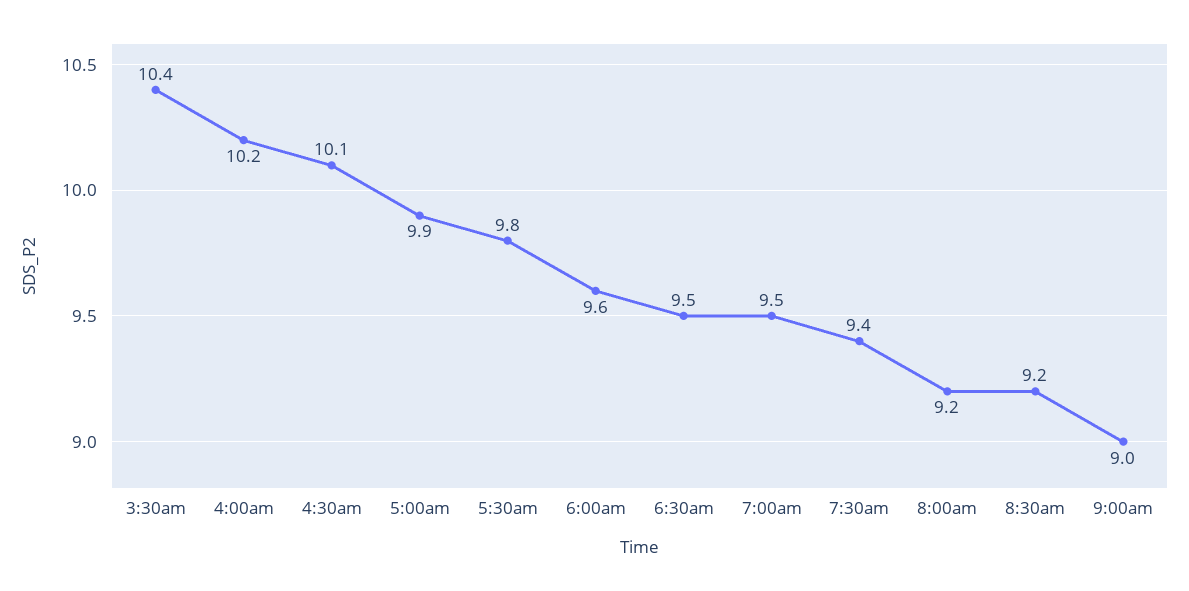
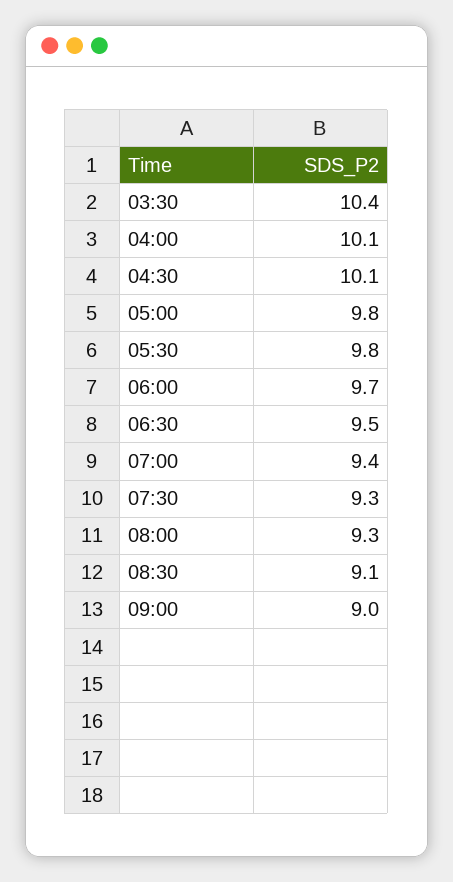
4:00am: 10.2 -> 10.1
5:00am: 9.9 -> 9.8
6:00am: 9.6 -> 9.7
7:00am: 9.5 -> 9.4
7:30am: 9.4 -> 9.3
8:00am: 9.2 -> 9.3
8:30am: 9.2 -> 9.1

